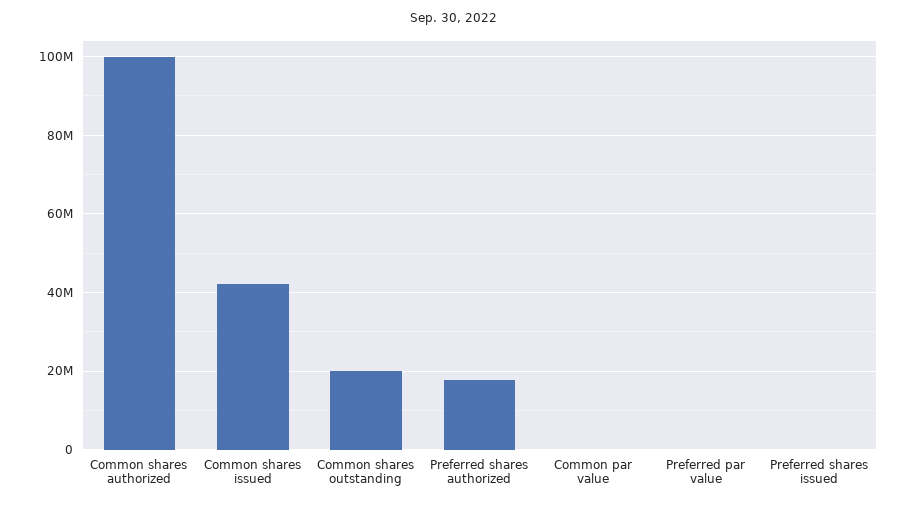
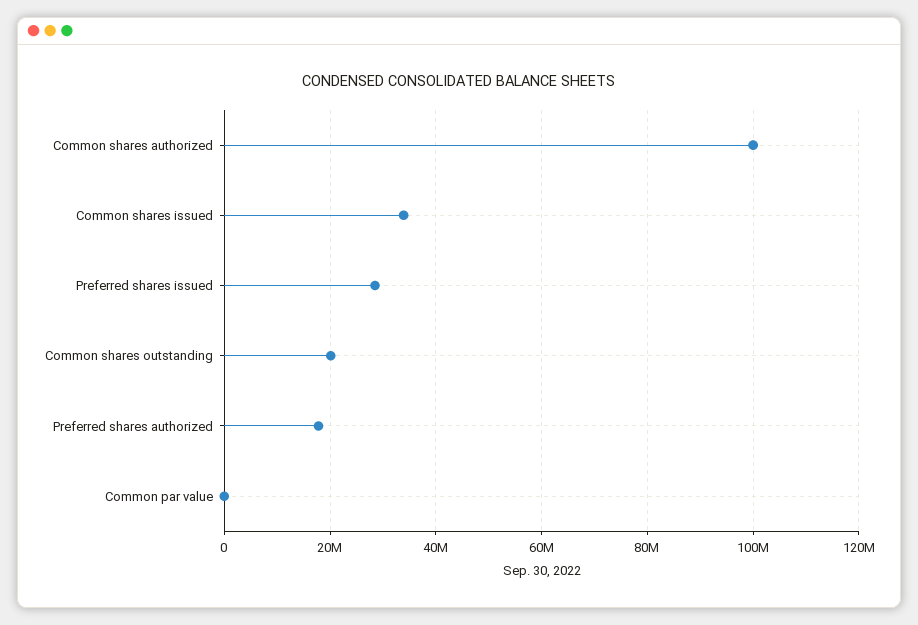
Common shares issued: 42000000 -> 34000000
Preferred par value: 0 -> none
Preferred shares issued: 0 -> 28000000

